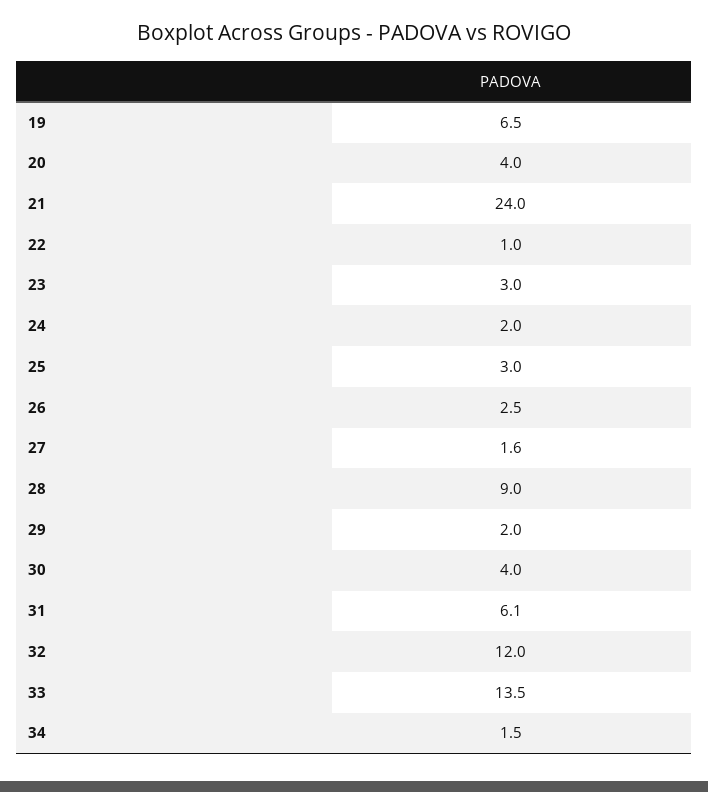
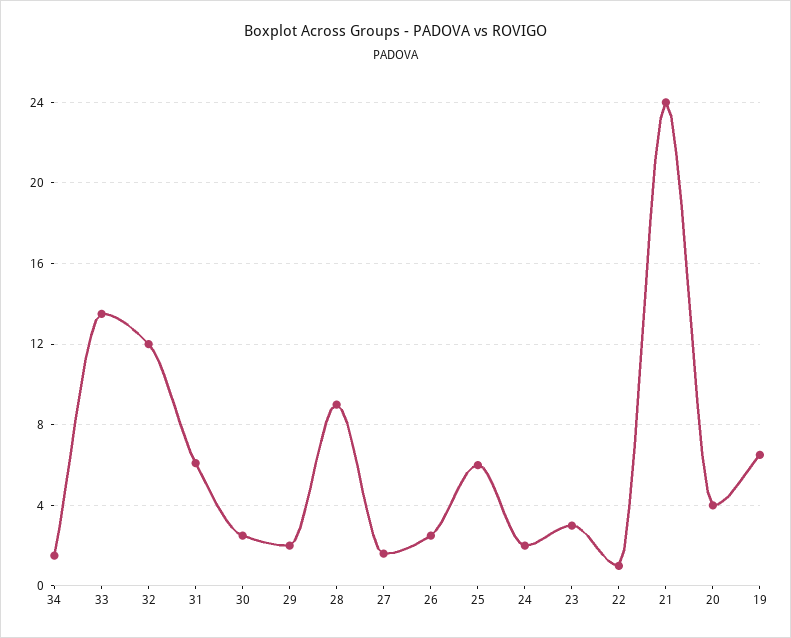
25: 3 -> 6
30: 4 -> 2.5

